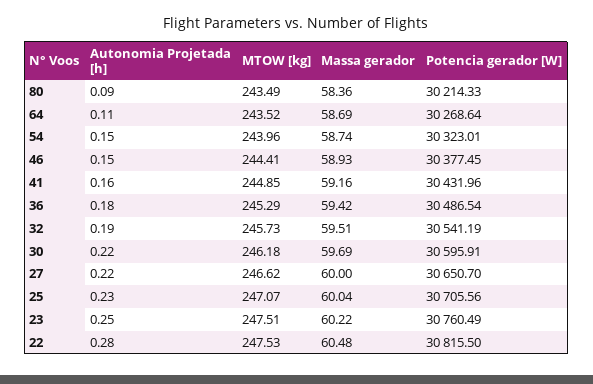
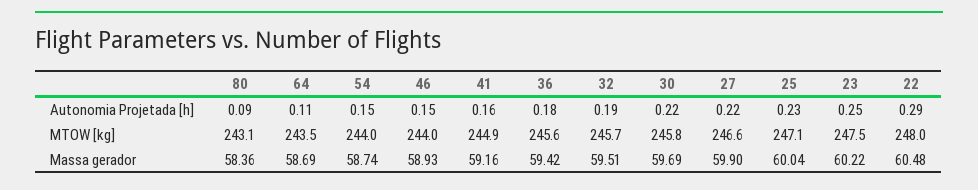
MTOW [kg], 80: 243.49 -> 243.1
Potencia gerador [W], 80: 30214.33 -> none
Potencia gerador [W], 64: 30268.64 -> none
Potencia gerador [W], 54: 30323.01 -> none
MTOW [kg], 46: 244.41 -> 244
Potencia gerador [W], 46: 30377.45 -> none
Potencia gerador [W], 41: 30431.96 -> none
MTOW [kg], 36: 245.29 -> 245.6
Potencia gerador [W], 36: 30486.54 -> none
Potencia gerador [W], 32: 30541.19 -> none
MTOW [kg], 30: 246.18 -> 245.8
Potencia gerador [W], 30: 30595.91 -> none
Massa gerador, 27: 60 -> 59.9
Potencia gerador [W], 27: 30650.7 -> none
Potencia gerador [W], 25: 30705.56 -> none
Potencia gerador [W], 23: 30760.49 -> none
Autonomia Projetada [h], 22: 0.28 -> 0.29
MTOW [kg], 22: 247.53 -> 248
Potencia gerador [W], 22: 30815.5 -> none

